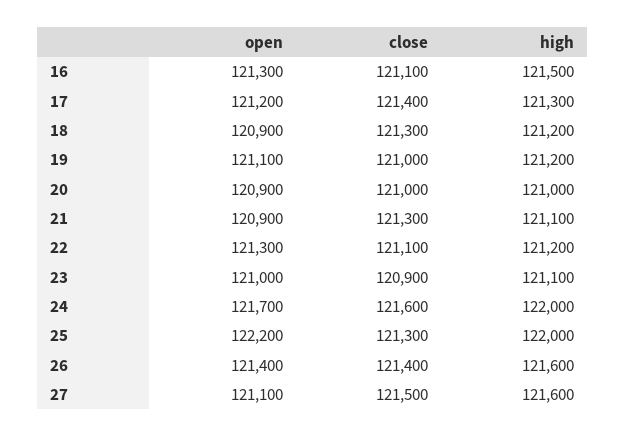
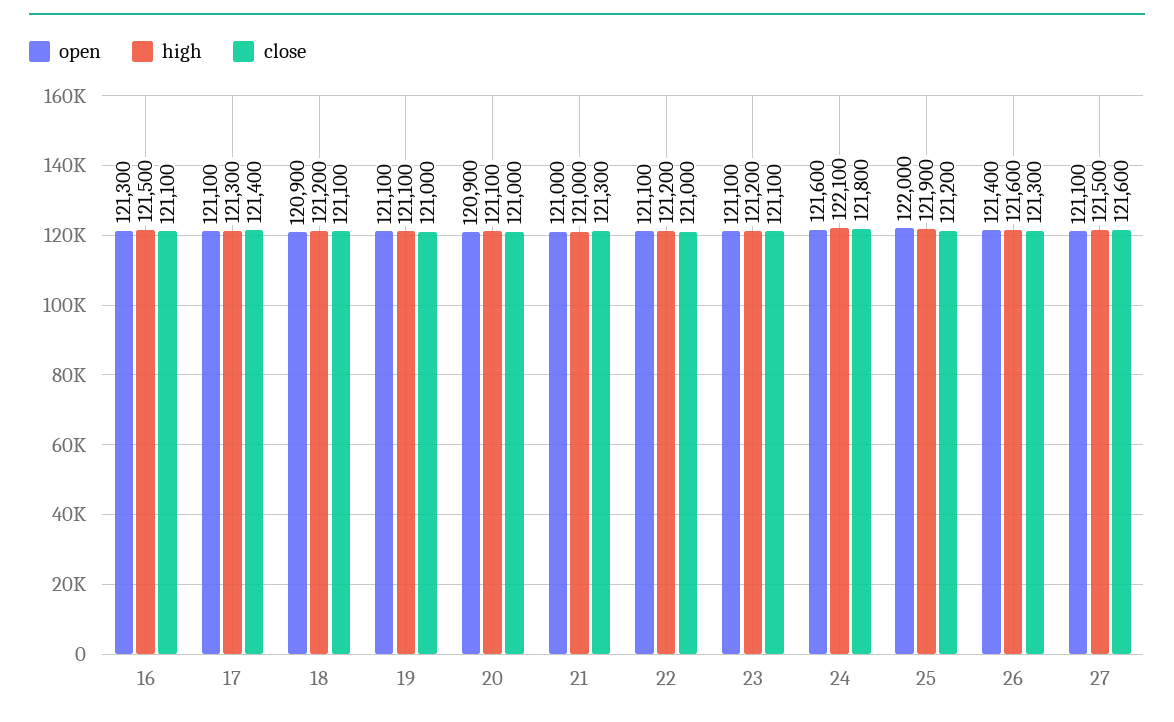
open, 17: 121200 -> 121100
close, 18: 121300 -> 121100
high, 19: 121200 -> 121100
high, 20: 121000 -> 121100
open, 21: 120900 -> 121000
high, 21: 121100 -> 121000
open, 22: 121300 -> 121100
close, 22: 121100 -> 121000
open, 23: 121000 -> 121100
close, 23: 120900 -> 121100
high, 23: 121100 -> 121200
open, 24: 121700 -> 121600
close, 24: 121600 -> 121800
high, 24: 122000 -> 122100
open, 25: 122200 -> 122000
close, 25: 121300 -> 121200
high, 25: 122000 -> 121900
close, 26: 121400 -> 121300
close, 27: 121500 -> 121600
high, 27: 121600 -> 121500

